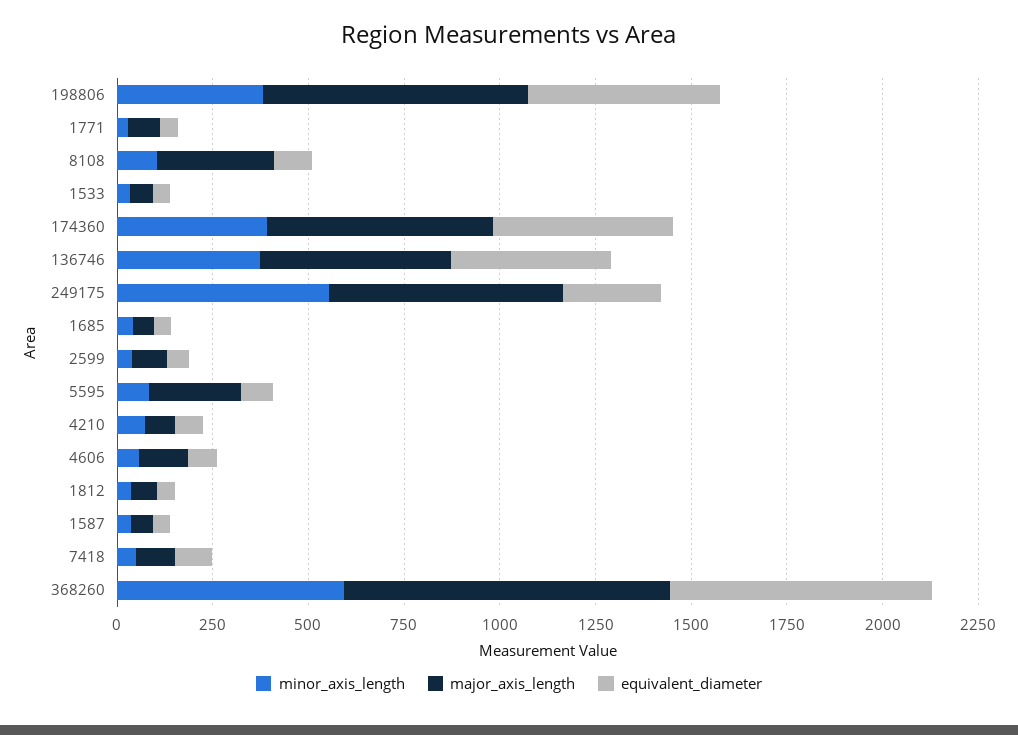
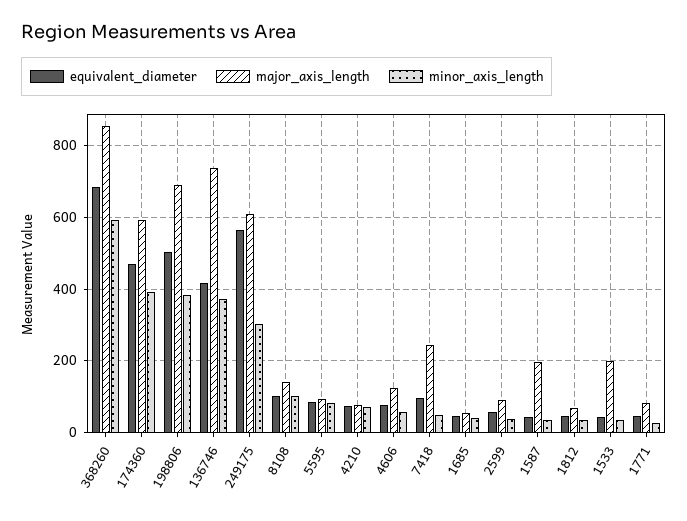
major_axis_length, 8108: 300 -> 140
major_axis_length, 1533: 50 -> 200
major_axis_length, 136746: 500 -> 740
minor_axis_length, 249175: 550 -> 300
equivalent_diameter, 249175: 250 -> 560
major_axis_length, 5595: 250 -> 100
major_axis_length, 1587: 50 -> 200
major_axis_length, 7418: 100 -> 240

